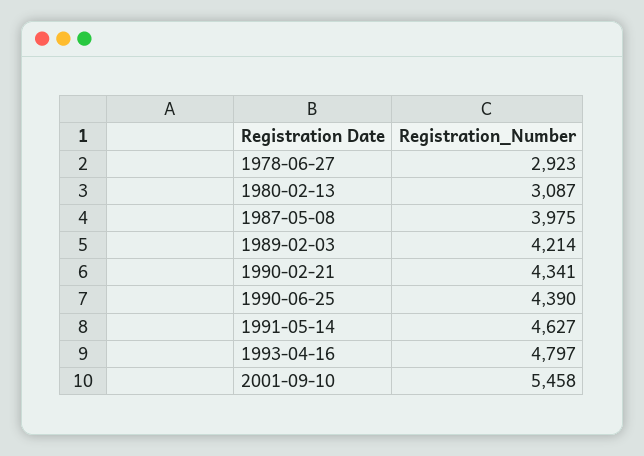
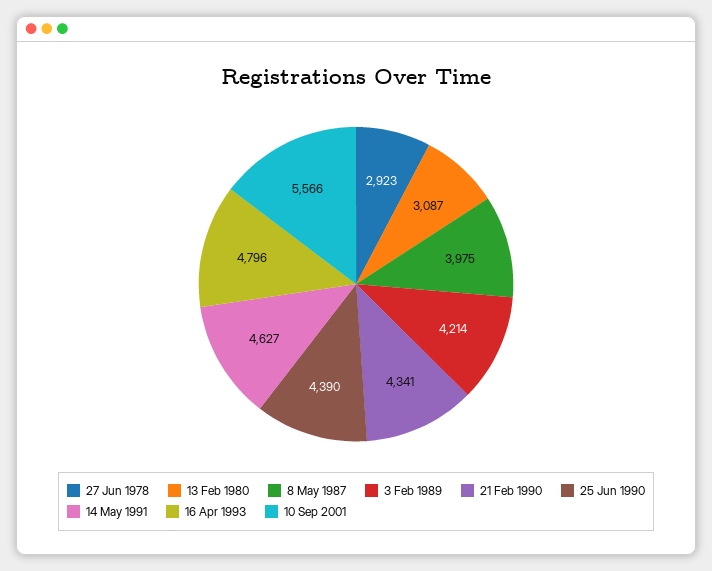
1993-04-16: 4797 -> 4796
2001-09-10: 5458 -> 5566

